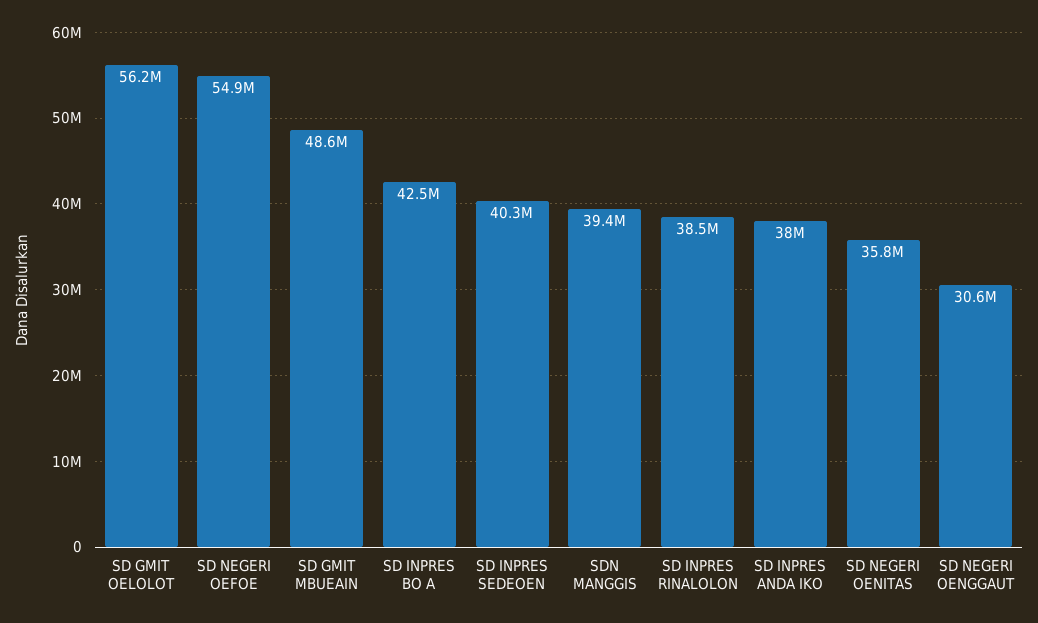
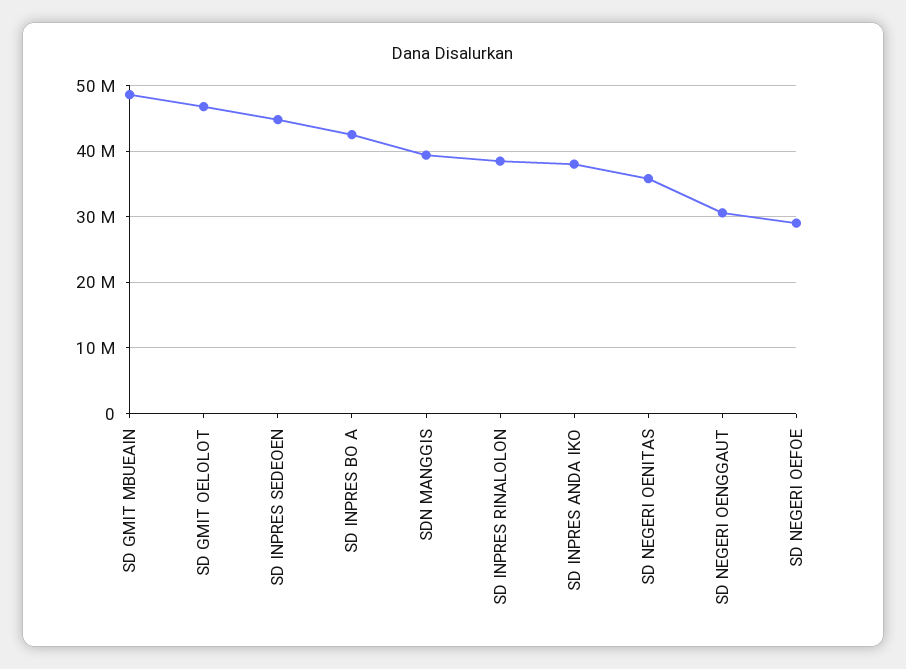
SD GMIT OELOLOT: 56200000 -> 47000000
SD NEGERI OEFOE: 54900000 -> 29000000
SD INPRES SEDEOEN: 40300000 -> 45000000

